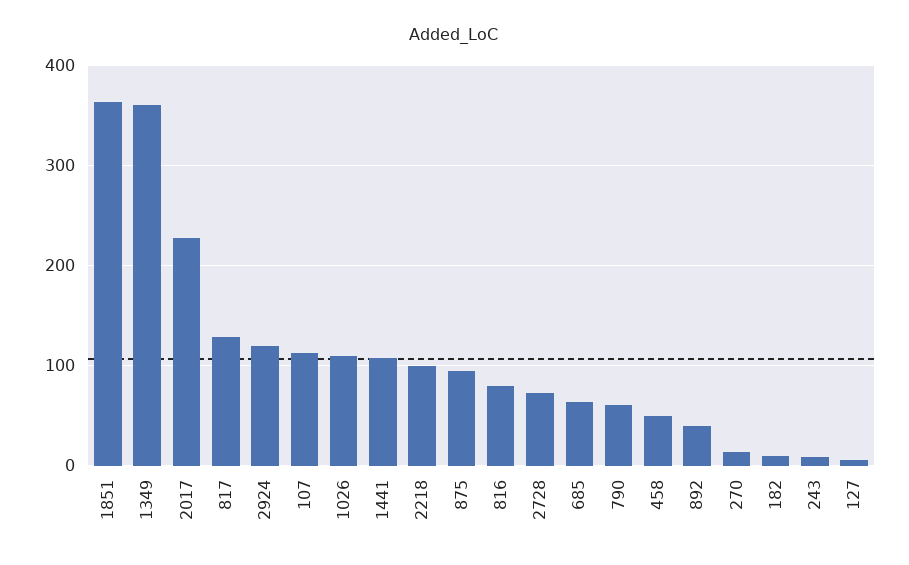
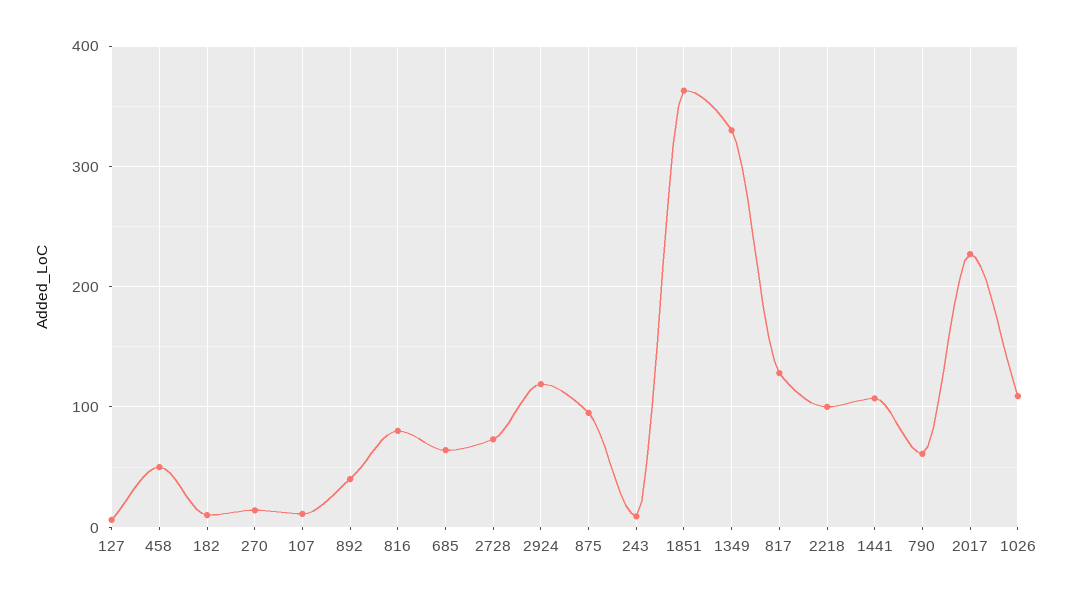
1349: 360 -> 330
107: 110 -> 10

